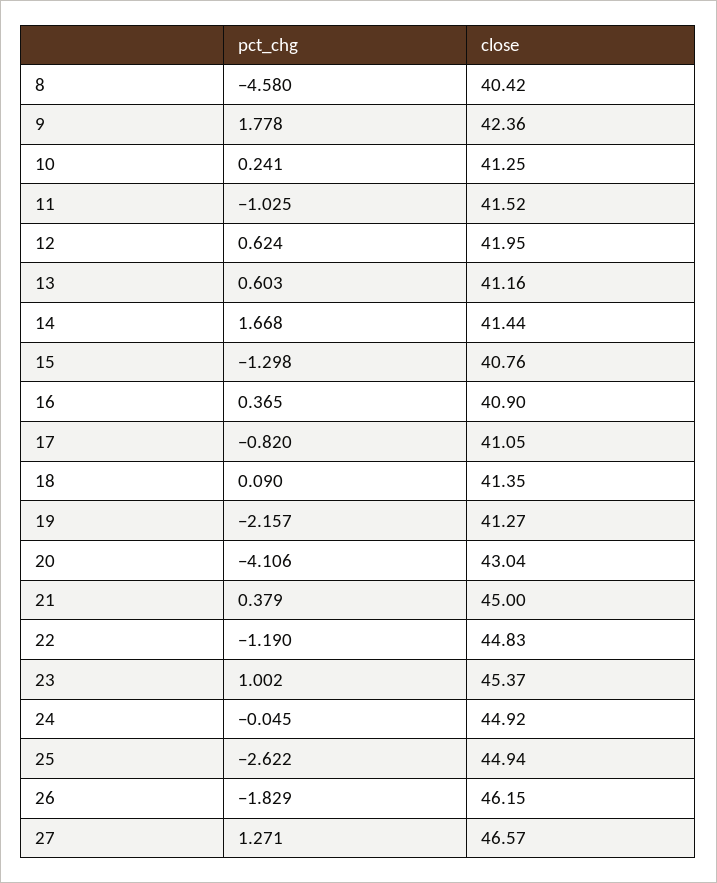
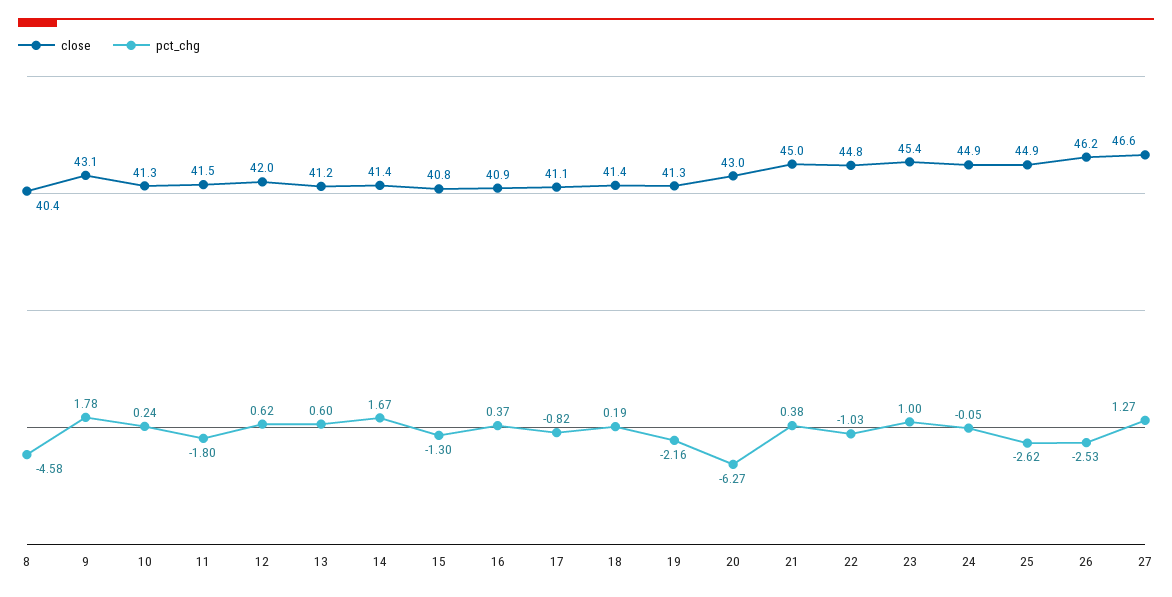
close, 9: 42.36 -> 43.1
pct_chg, 11: -1.025 -> -1.8
pct_chg, 18: 0.09 -> 0.19
pct_chg, 20: -4.106 -> -6.27
pct_chg, 22: -1.19 -> -1.03
pct_chg, 26: -1.829 -> -2.53

